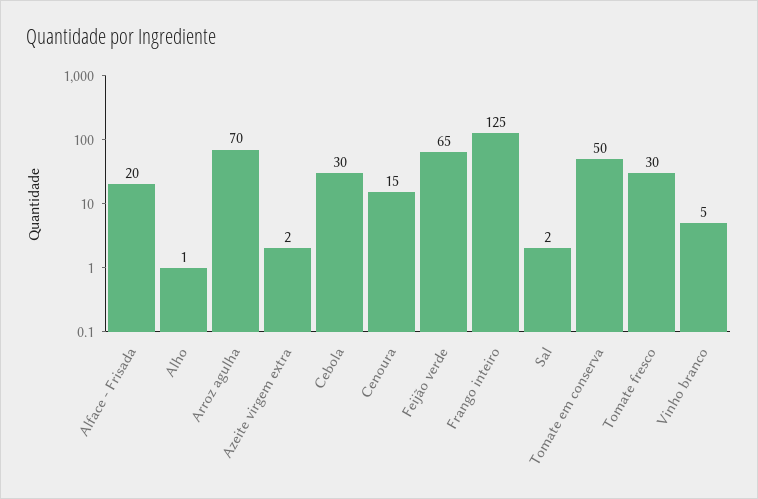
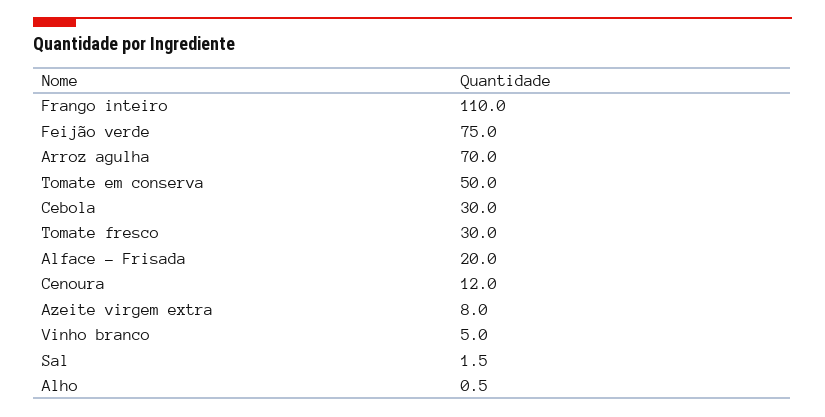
Azeite virgem extra: 2 -> 8
Cenoura: 15 -> 12
Feijão verde: 65 -> 75
Frango inteiro: 125 -> 110

